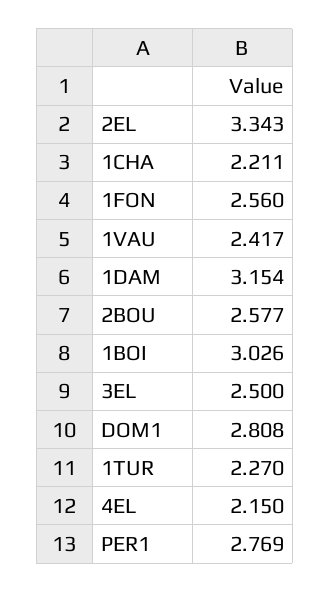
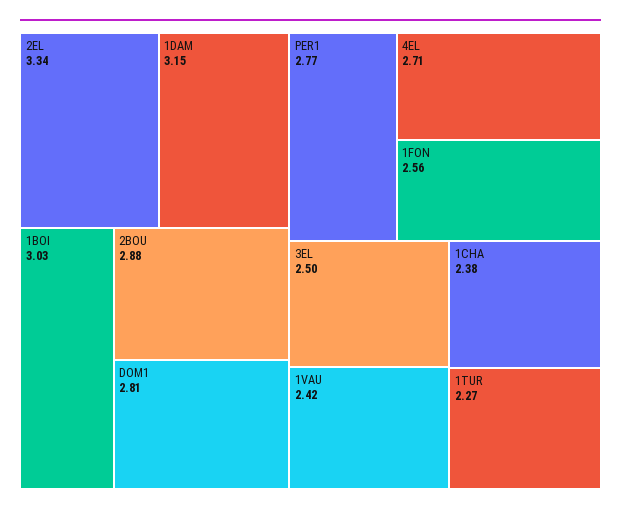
1CHA: 2.211 -> 2.38
2BOU: 2.577 -> 2.88
4EL: 2.15 -> 2.71

